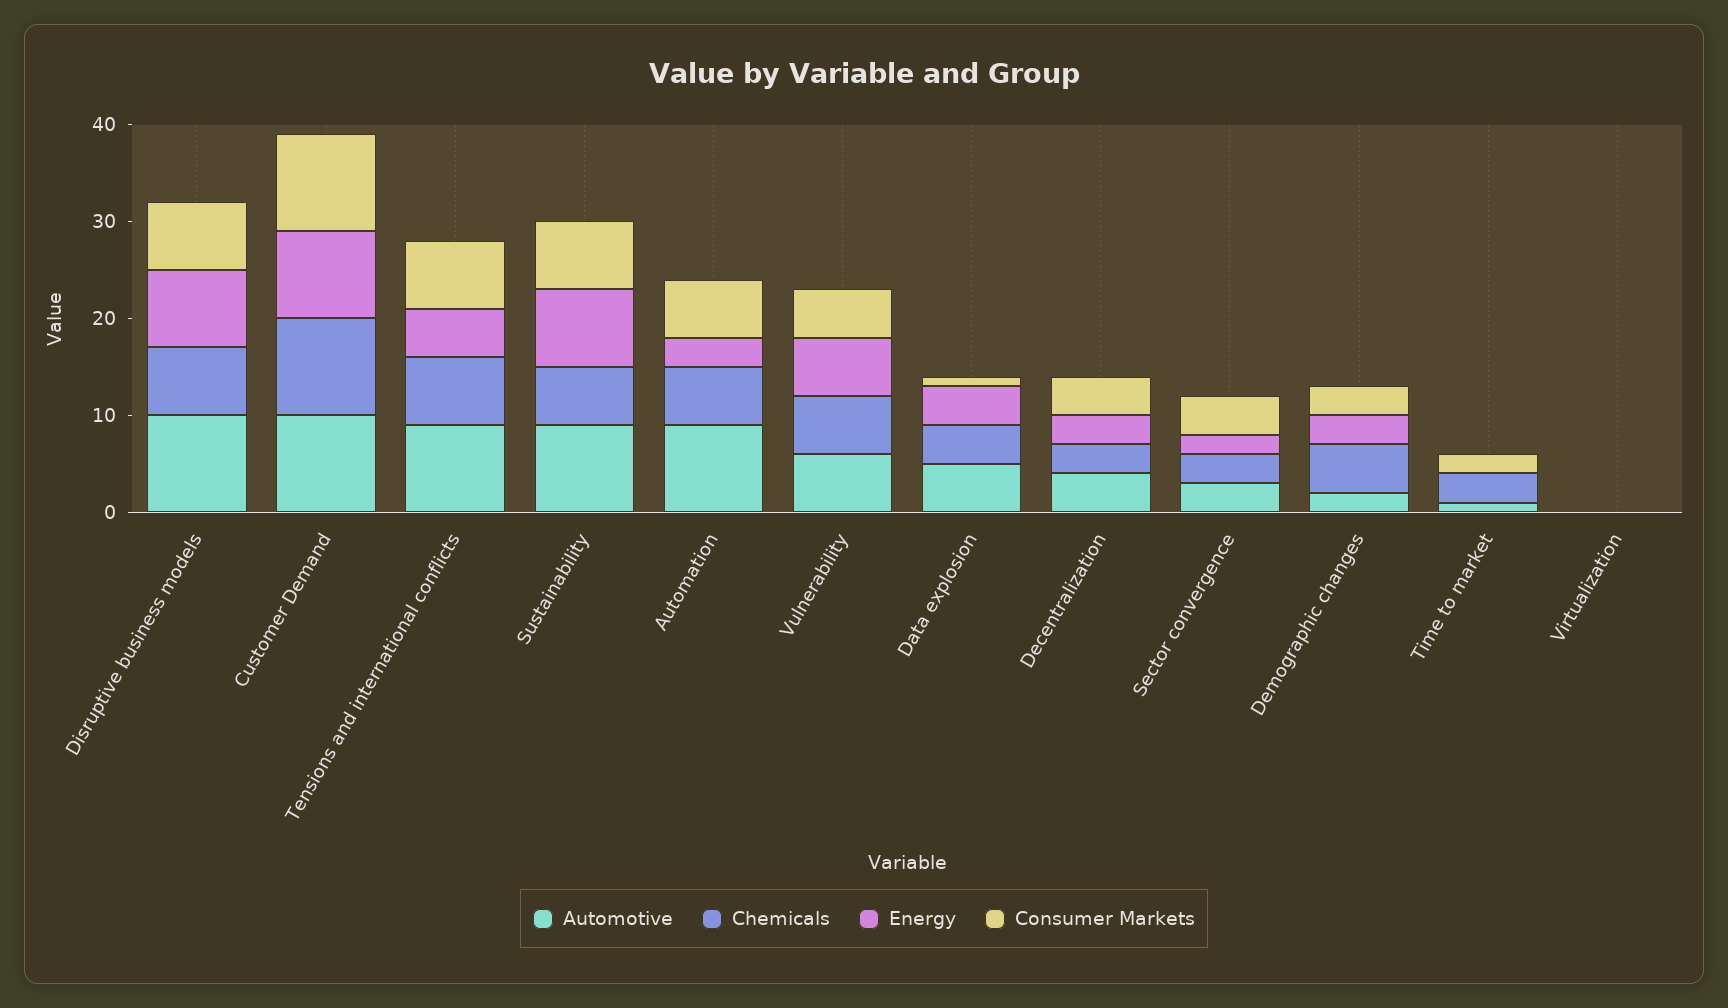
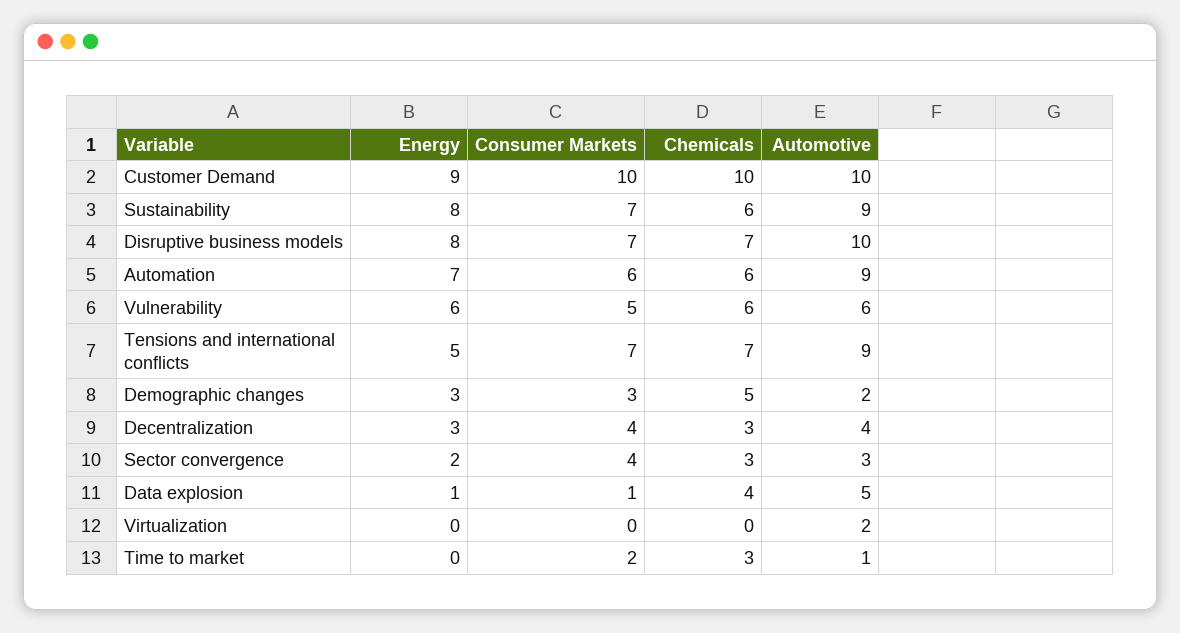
Energy, Automation: 3 -> 7
Energy, Data explosion: 4 -> 1
Automotive, Virtualization: 0 -> 2

